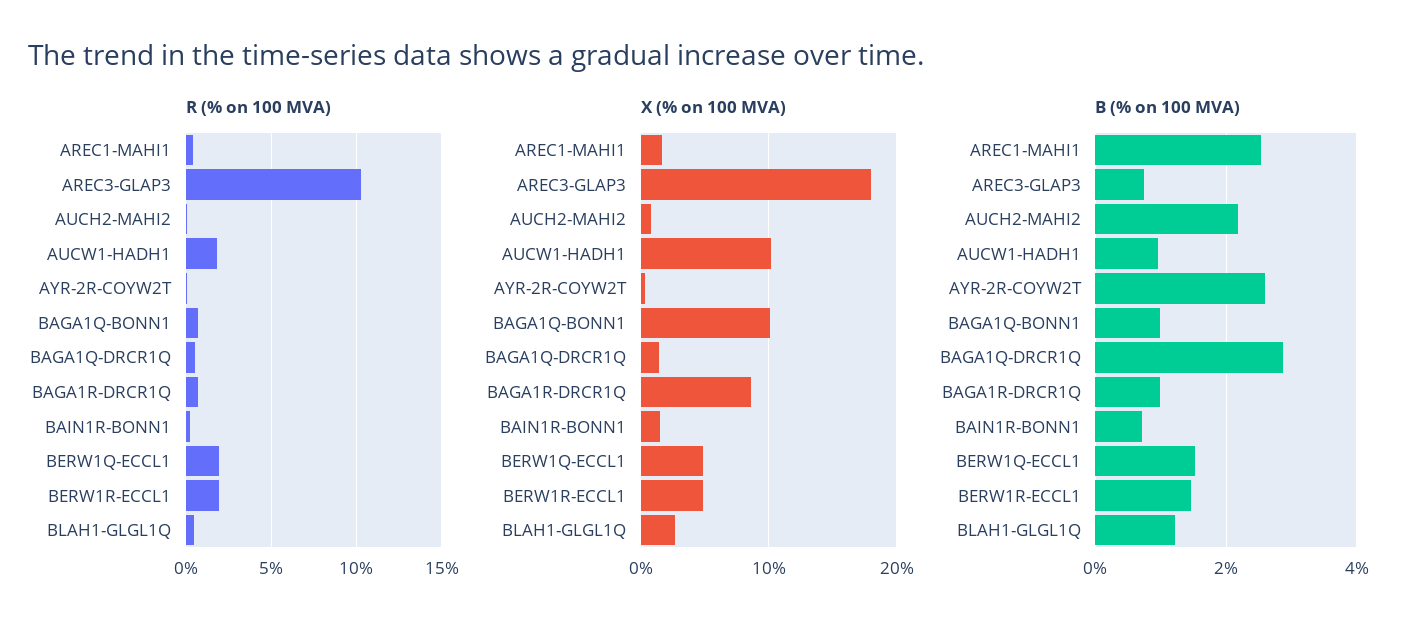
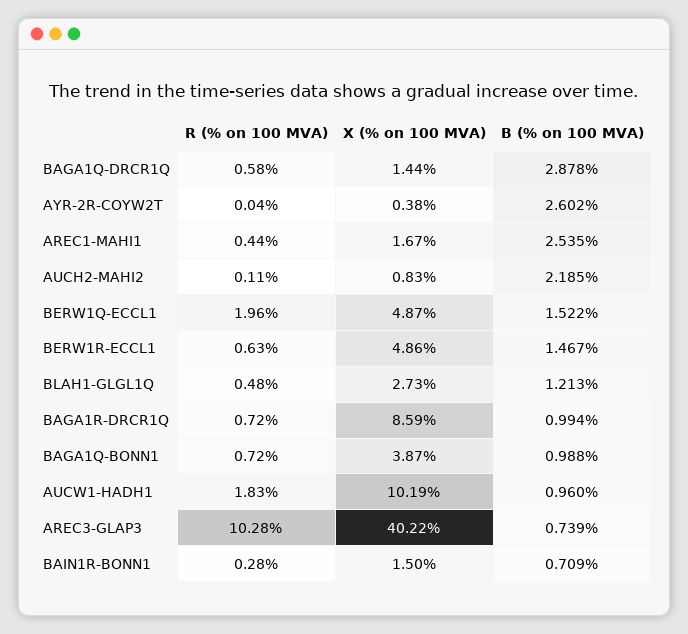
R (% on 100 MVA), BERW1R-ECCL1: 2 -> 0.63
X (% on 100 MVA), AREC3-GLAP3: 18 -> 40.22
X (% on 100 MVA), BAGA1Q-BONN1: 10 -> 3.87

